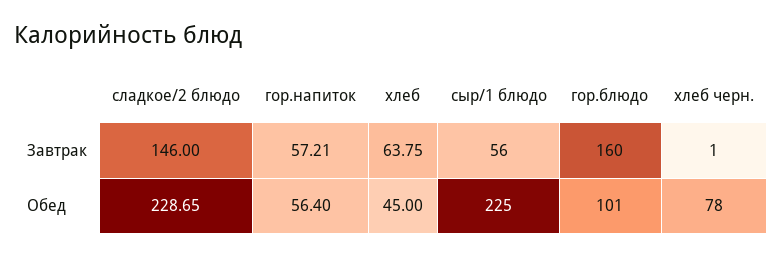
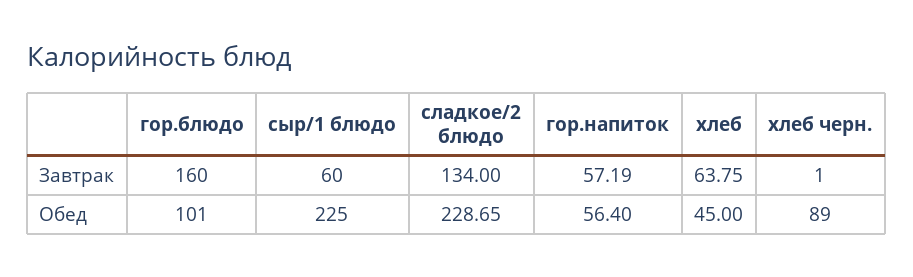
сладкое/2 блюдо, Завтрак: 146 -> 134
гор.напиток, Завтрак: 57.21 -> 57.19
сыр/1 блюдо, Завтрак: 56 -> 60
хлеб черн., Обед: 78 -> 89

